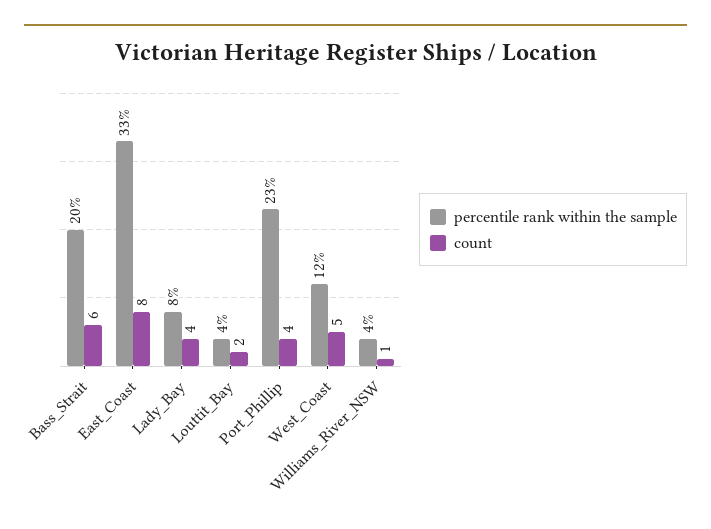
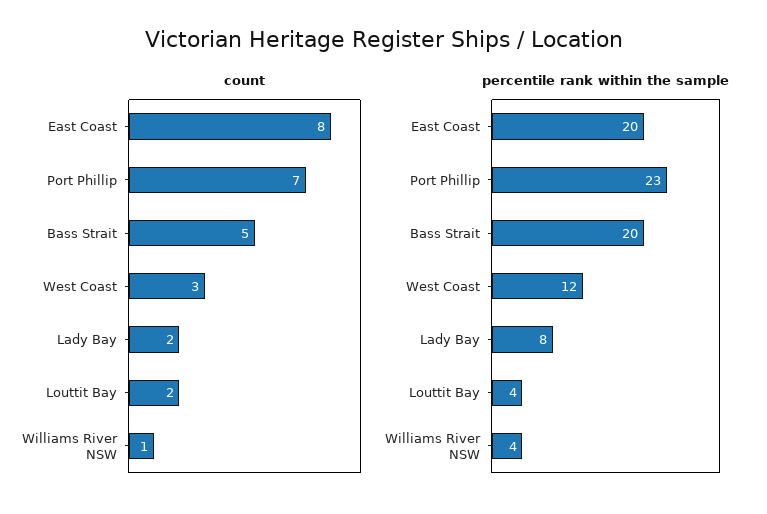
count, Bass_Strait: 6 -> 5
percentile rank within the sample, East_Coast: 33 -> 20
count, Lady_Bay: 4 -> 2
count, Port_Phillip: 4 -> 7
count, West_Coast: 5 -> 3

